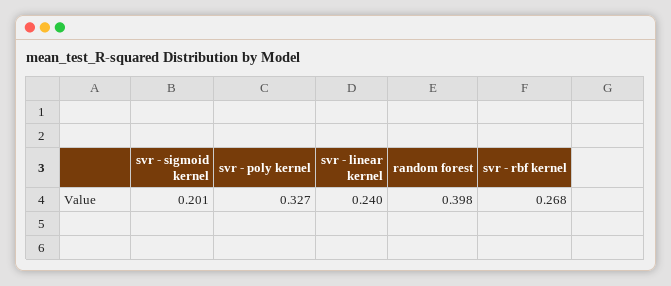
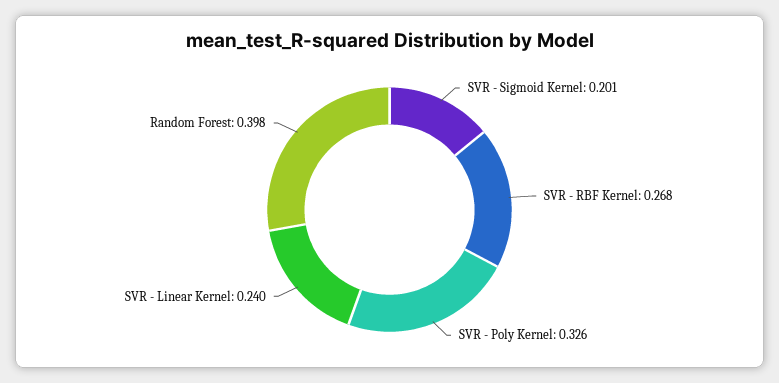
svr - poly kernel: 0.327 -> 0.326

